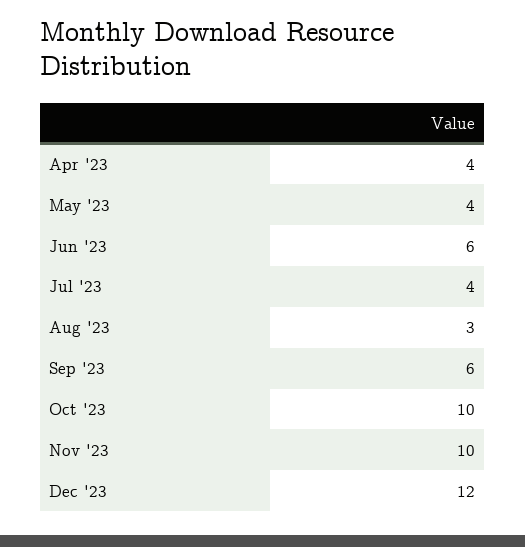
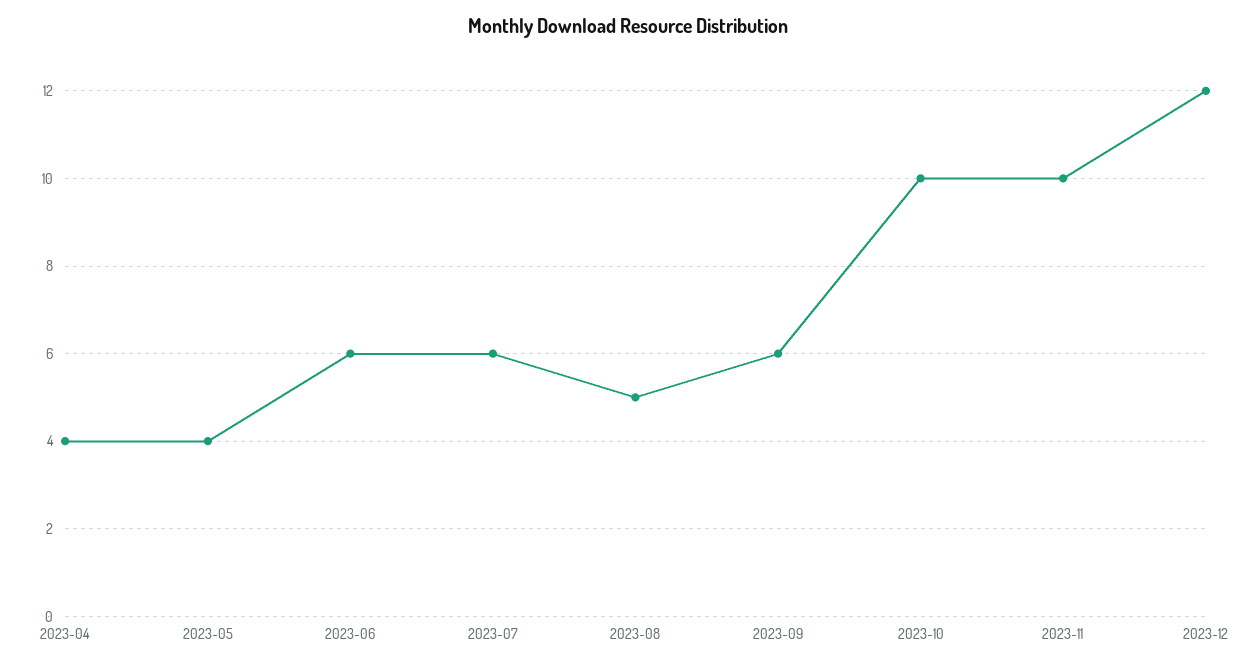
Jul '23: 4 -> 6
Aug '23: 3 -> 5

